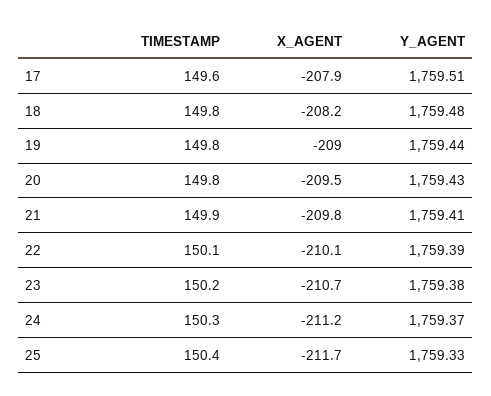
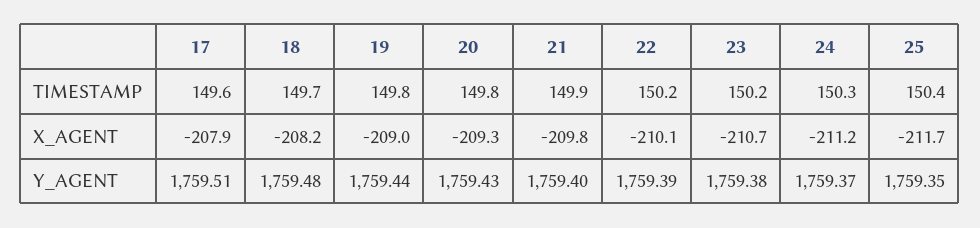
TIMESTAMP, 18: 149.8 -> 149.7
X_AGENT, 20: -209.5 -> -209.3
Y_AGENT, 21: 1759.41 -> 1759.4
TIMESTAMP, 22: 150.1 -> 150.2
Y_AGENT, 25: 1759.33 -> 1759.35

